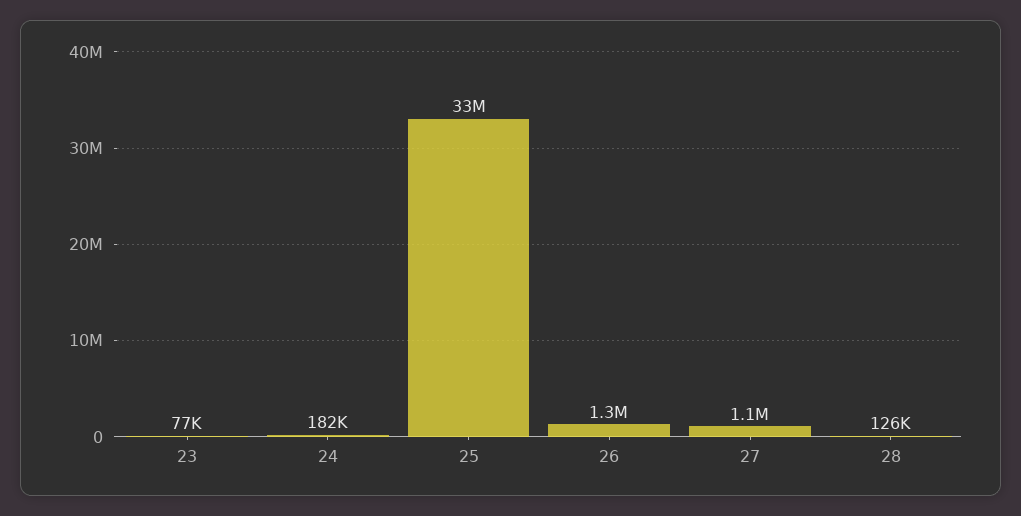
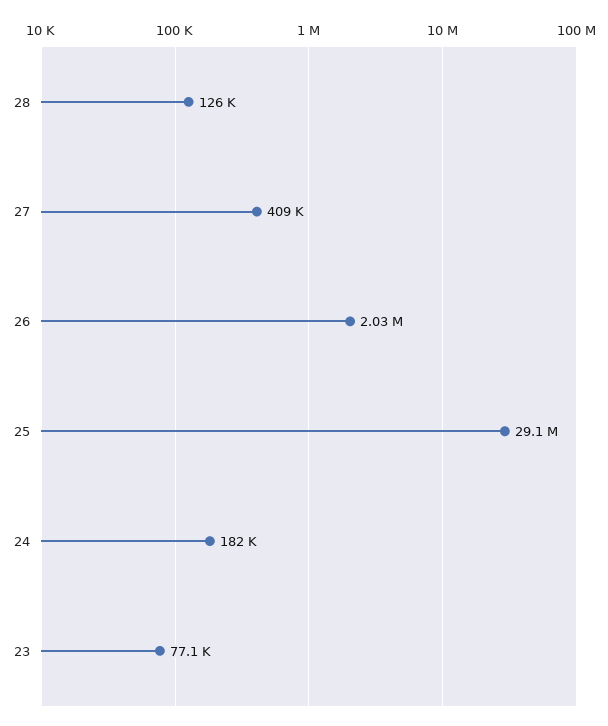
25: 33000000 -> 29100000
26: 1300000 -> 2030000
27: 1100000 -> 409000

